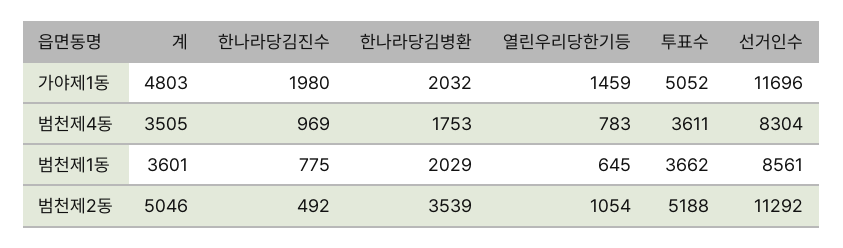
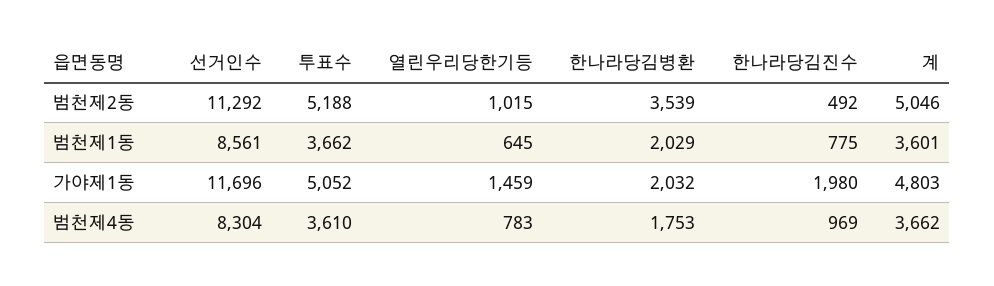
계, 범천제4동: 3505 -> 3662
투표수, 범천제4동: 3611 -> 3610
열린우리당한기등, 범천제2동: 1054 -> 1015

